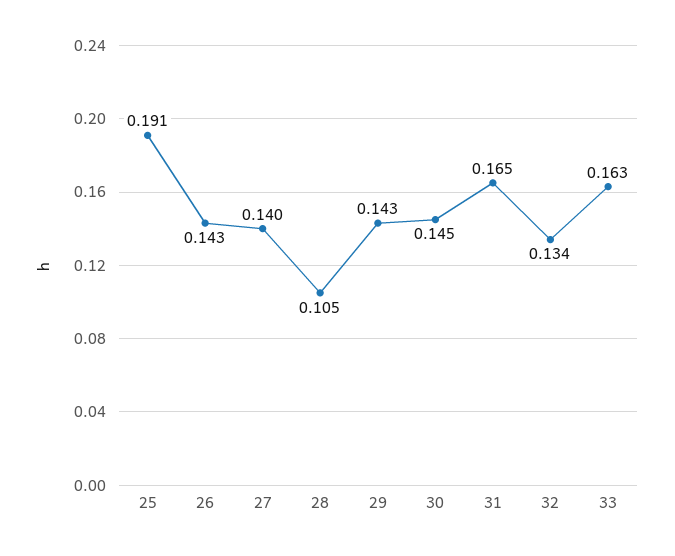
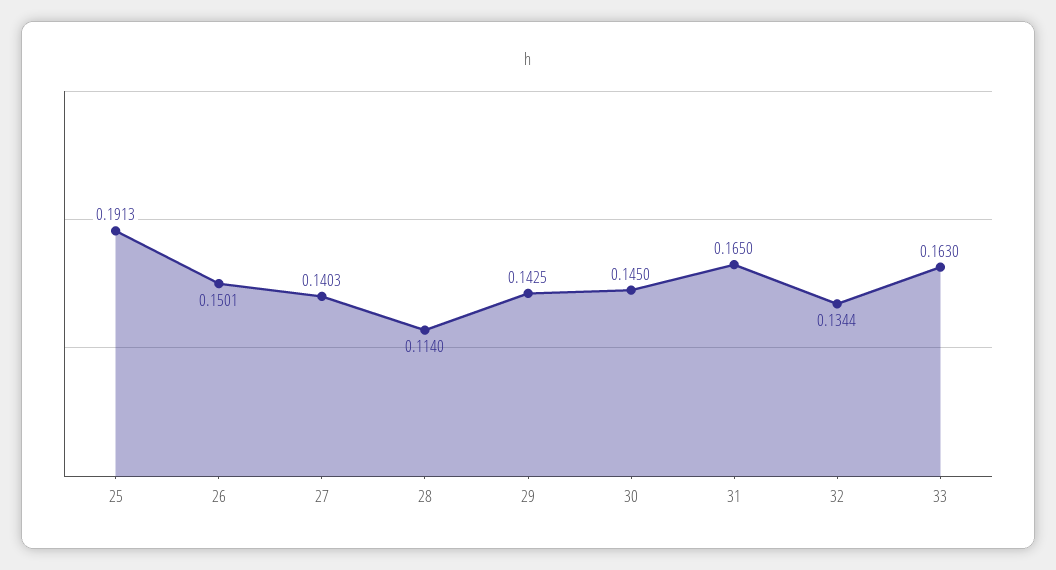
26: 0.143 -> 0.1501
28: 0.105 -> 0.114

